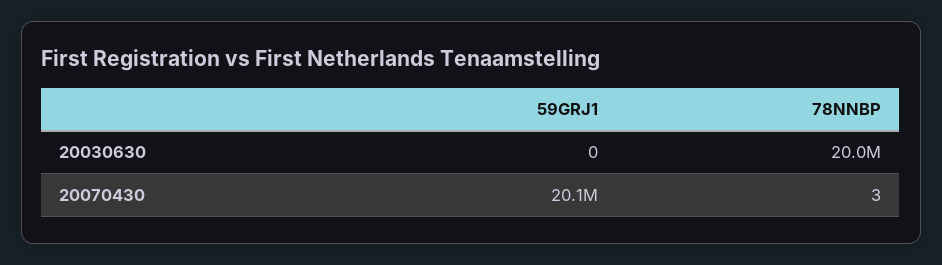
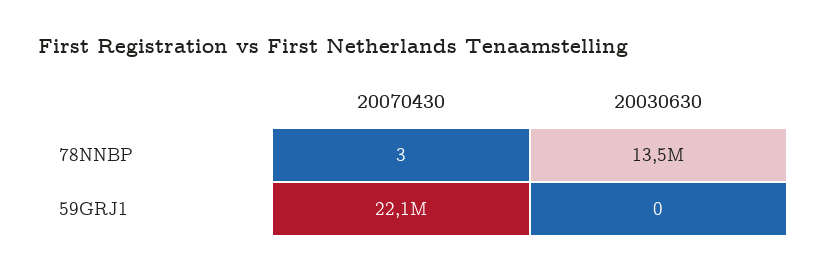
78NNBP, 20030630: 20000000 -> 13500000
59GRJ1, 20070430: 20100000 -> 22100000

